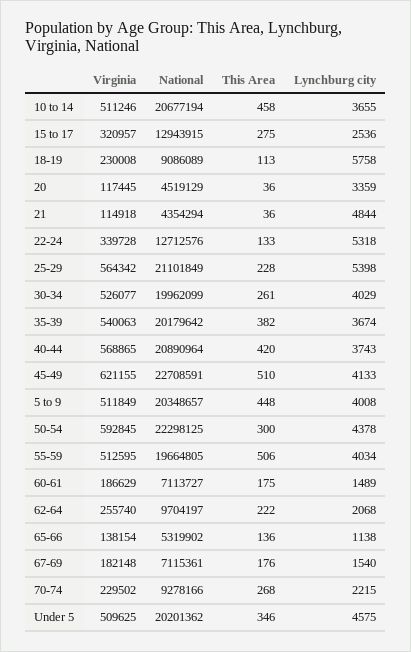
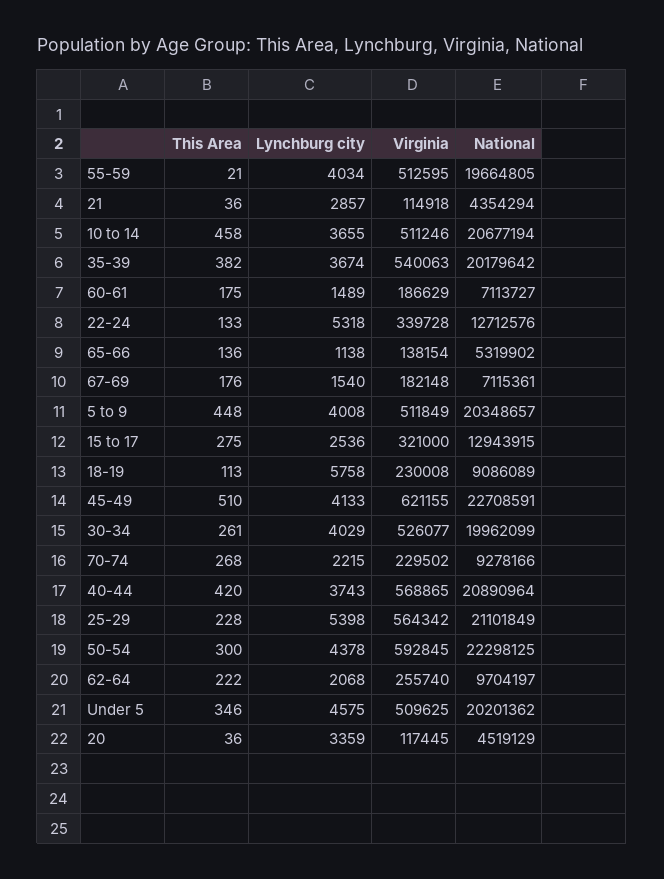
Virginia, 15 to 17: 320957 -> 321000
Lynchburg city, 21: 4844 -> 2857
This Area, 55-59: 506 -> 21

